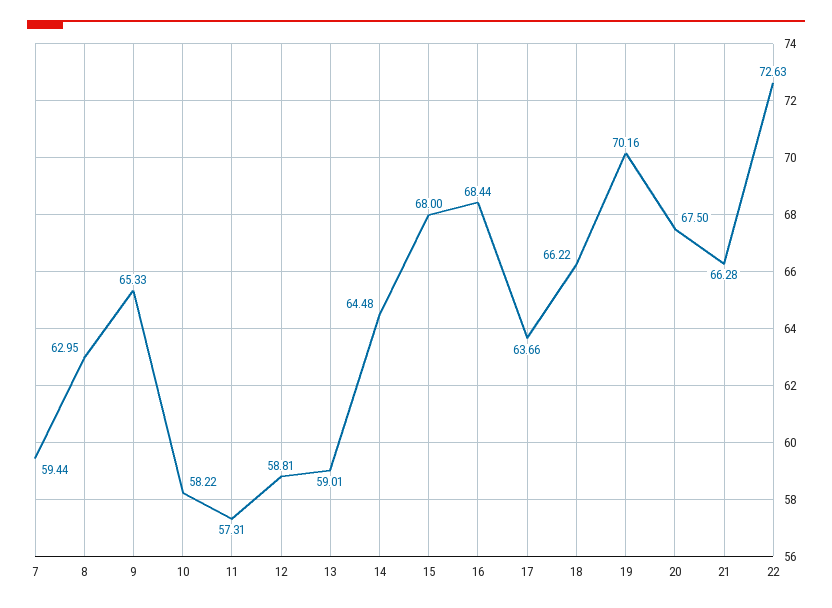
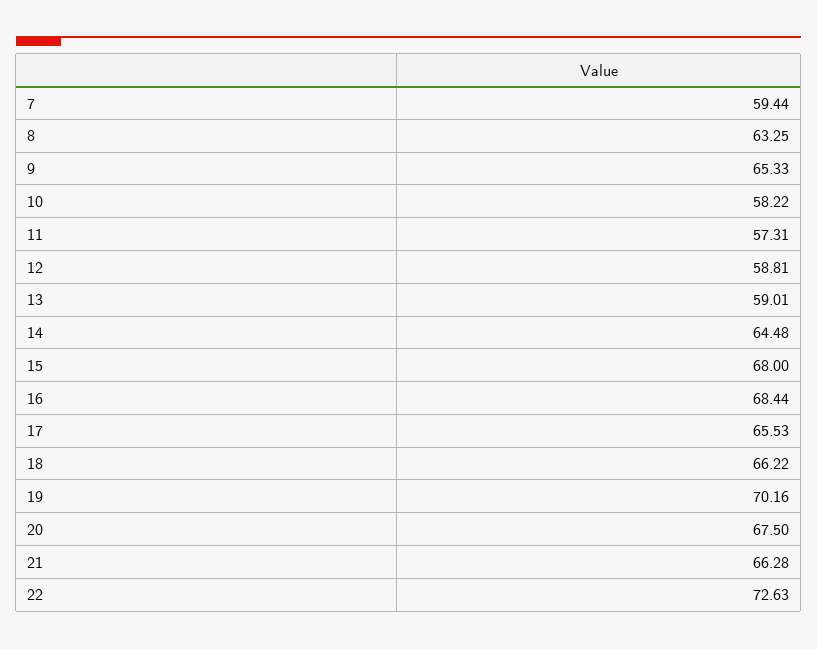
8: 62.95 -> 63.25
17: 63.66 -> 65.53

